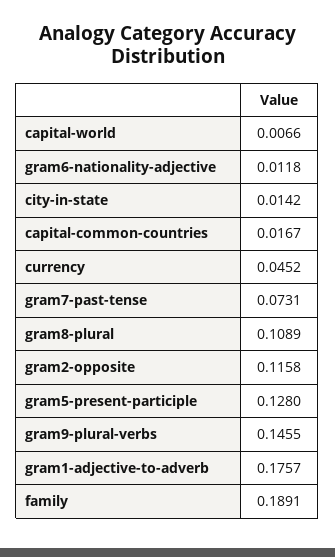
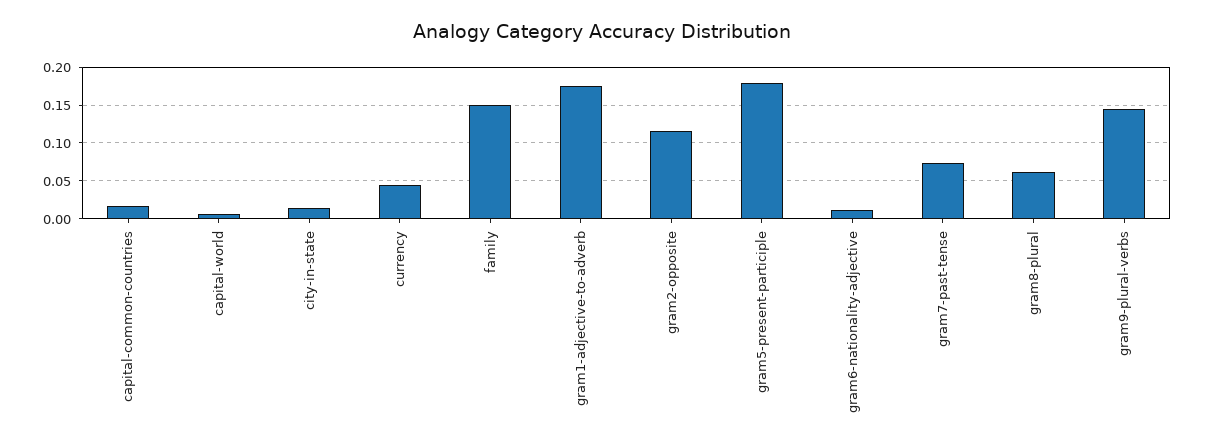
gram8-plural: 0.1089 -> 0.06
gram5-present-participle: 0.128 -> 0.18
family: 0.1891 -> 0.15

